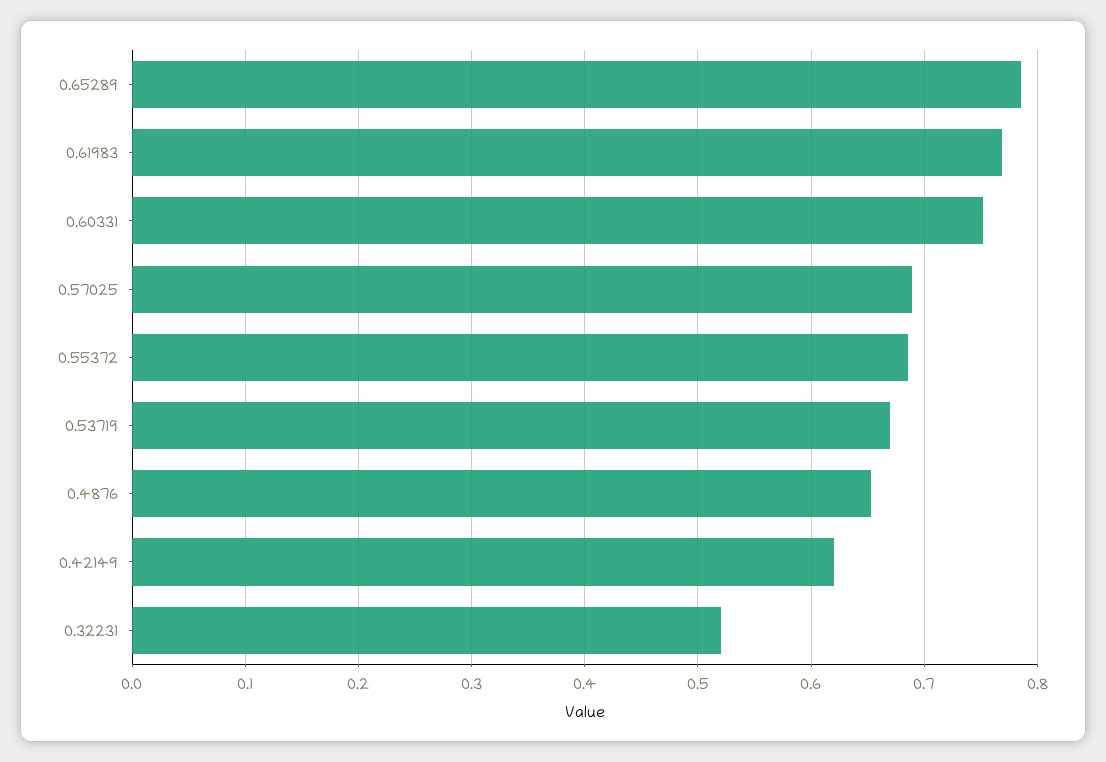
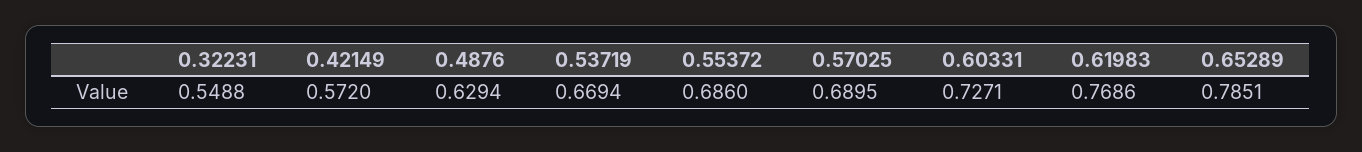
0.60331: 0.75 -> 0.7271
0.4876: 0.65 -> 0.6294
0.42149: 0.62 -> 0.572
0.32231: 0.52 -> 0.5488

